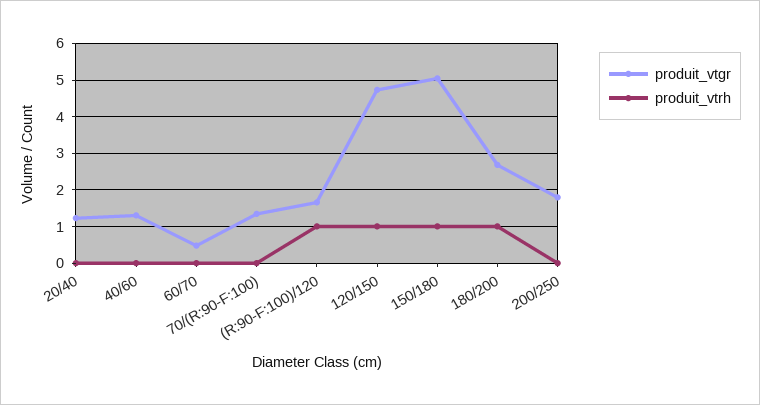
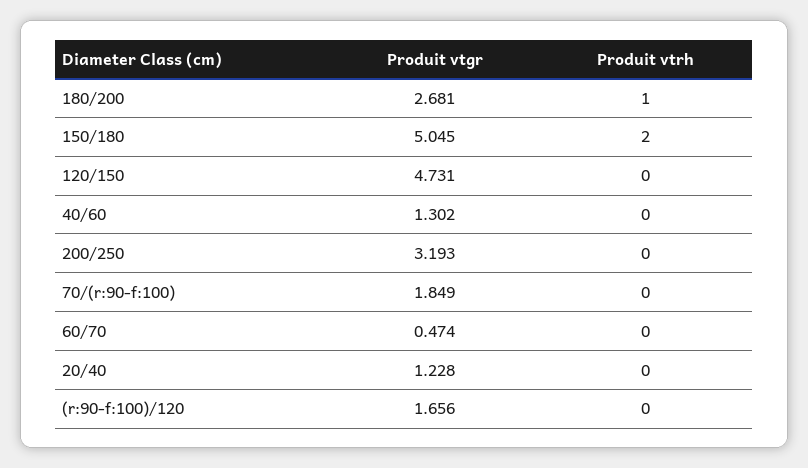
produit_vtgr, 70/(R:90-F:100): 1.4 -> 1.849
produit_vtrh, (R:90-F:100)/120: 1 -> 0
produit_vtrh, 120/150: 1 -> 0
produit_vtrh, 150/180: 1 -> 2
produit_vtgr, 200/250: 1.8 -> 3.193

